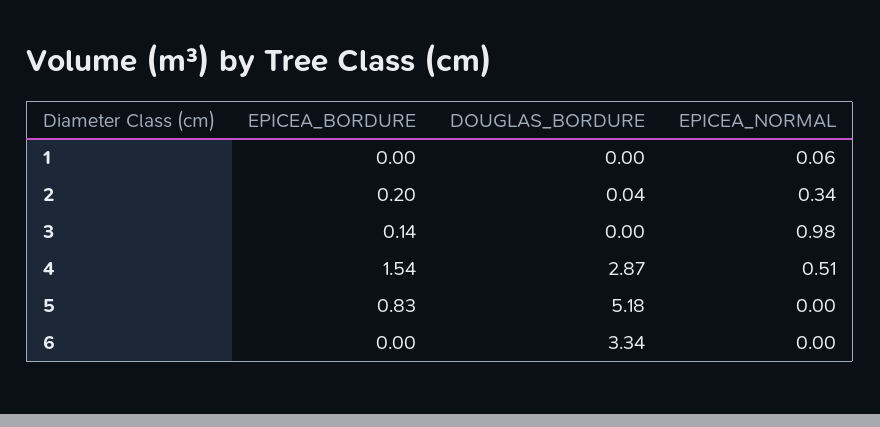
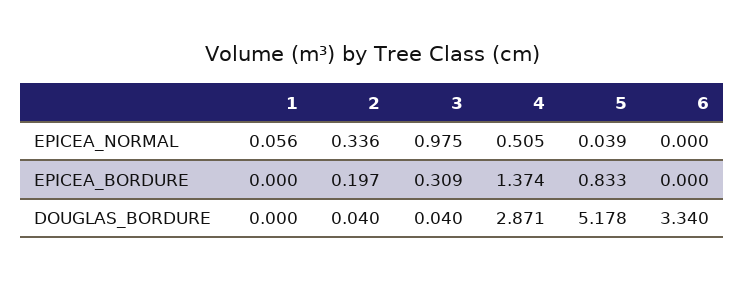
EPICEA_BORDURE, 3: 0.14 -> 0.309
DOUGLAS_BORDURE, 3: 0 -> 0.04
EPICEA_BORDURE, 4: 1.54 -> 1.374
EPICEA_NORMAL, 5: 0 -> 0.039

